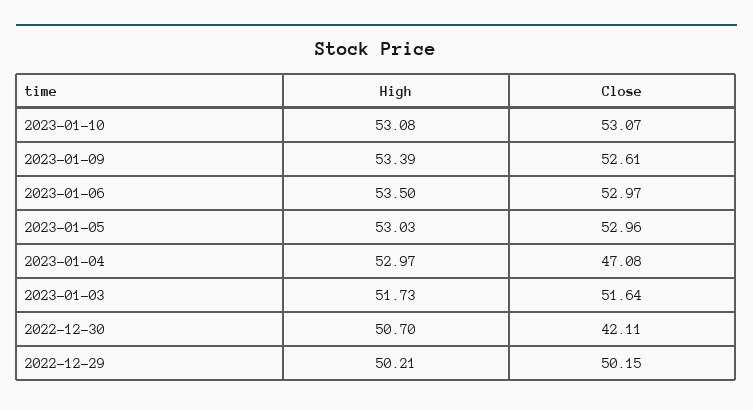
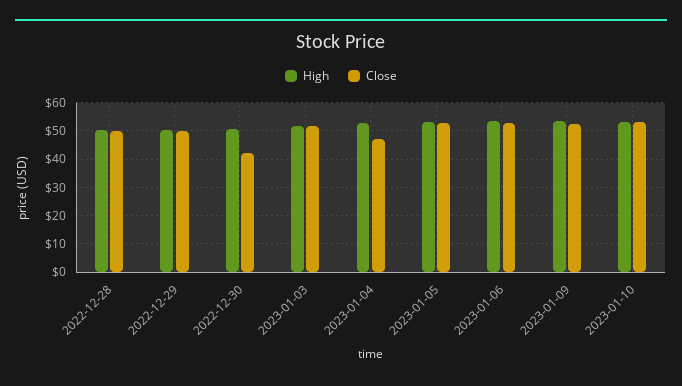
High, 2022-12-28: none -> 50
Close, 2022-12-28: none -> 50

